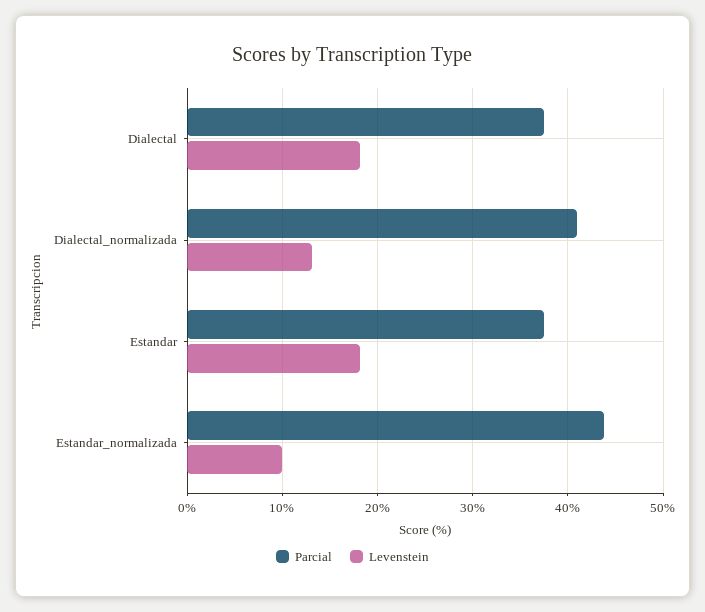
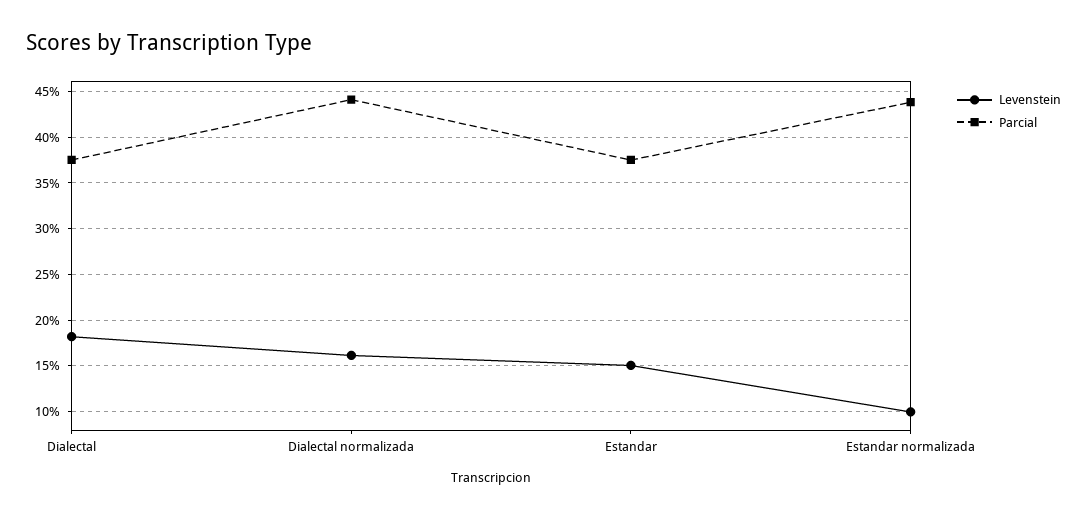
Parcial, Dialectal_normalizada: 41 -> 44
Levenstein, Dialectal_normalizada: 13 -> 16
Levenstein, Estandar: 18 -> 15

